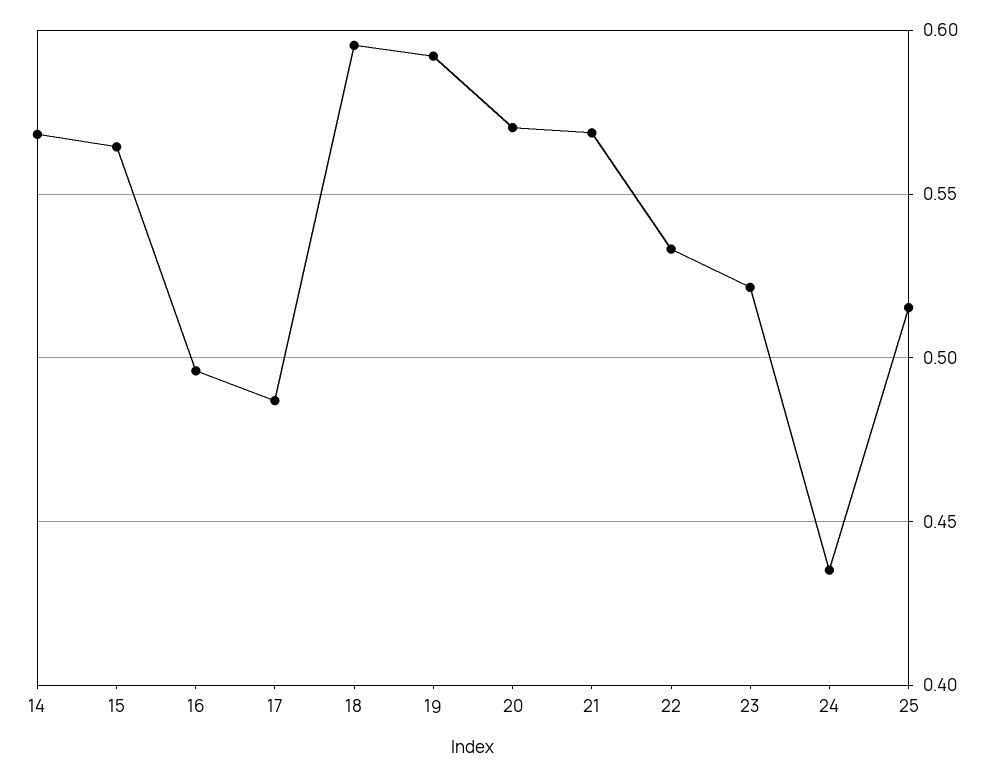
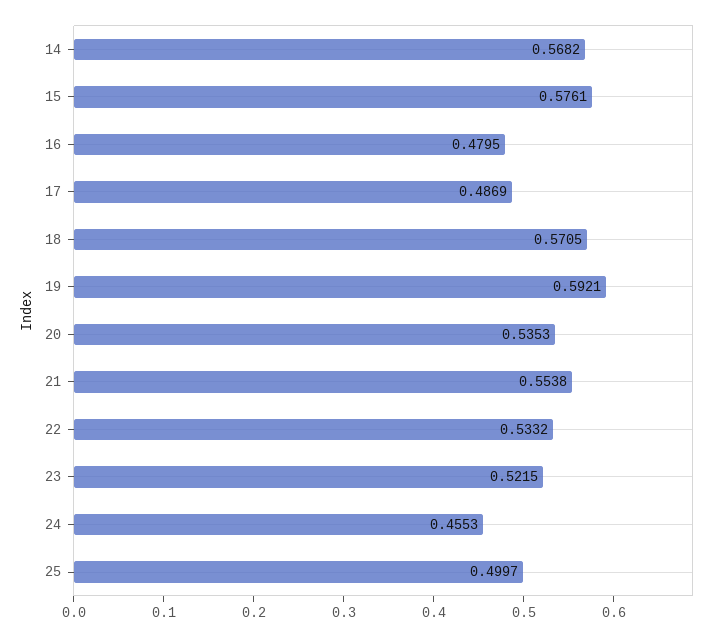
15: 0.565 -> 0.5761
16: 0.495 -> 0.4795
18: 0.595 -> 0.5705
20: 0.57 -> 0.5353
21: 0.57 -> 0.5538
24: 0.435 -> 0.4553
25: 0.515 -> 0.4997

